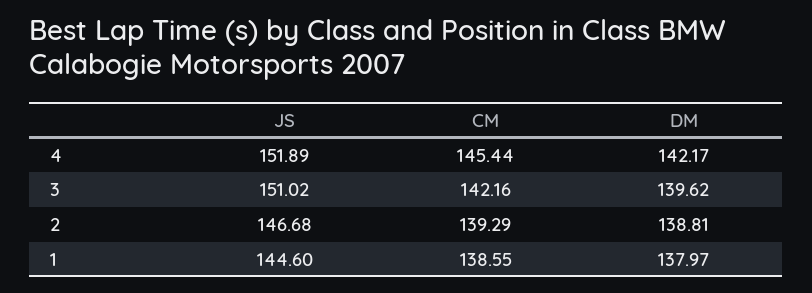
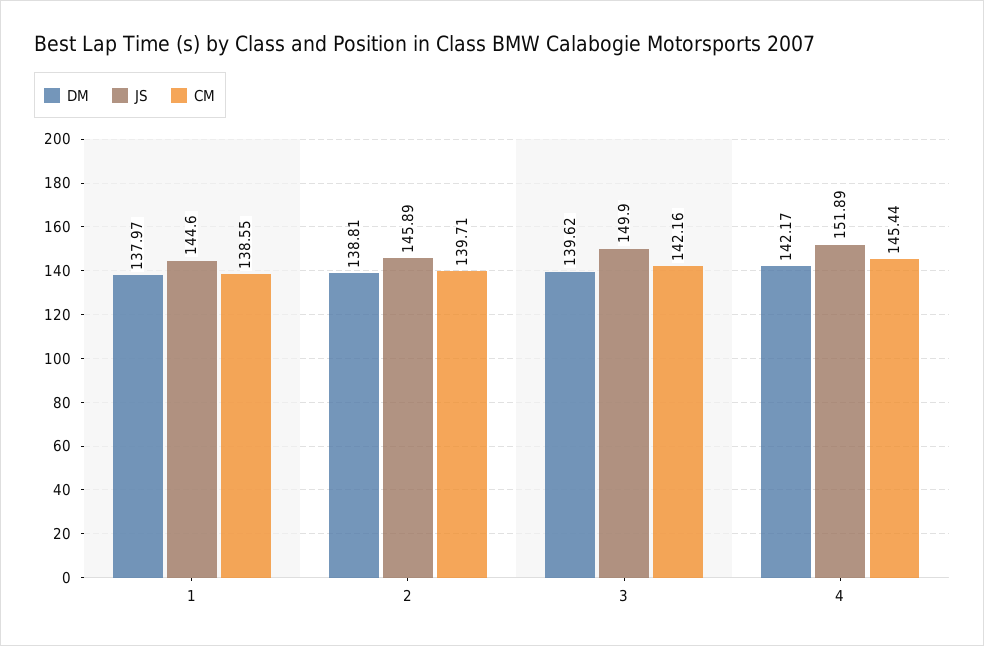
JS, 3: 151.02 -> 149.9
JS, 2: 146.68 -> 145.89
CM, 2: 139.29 -> 139.71

